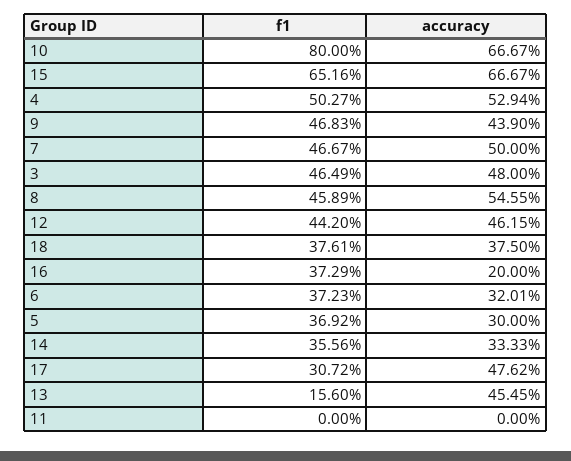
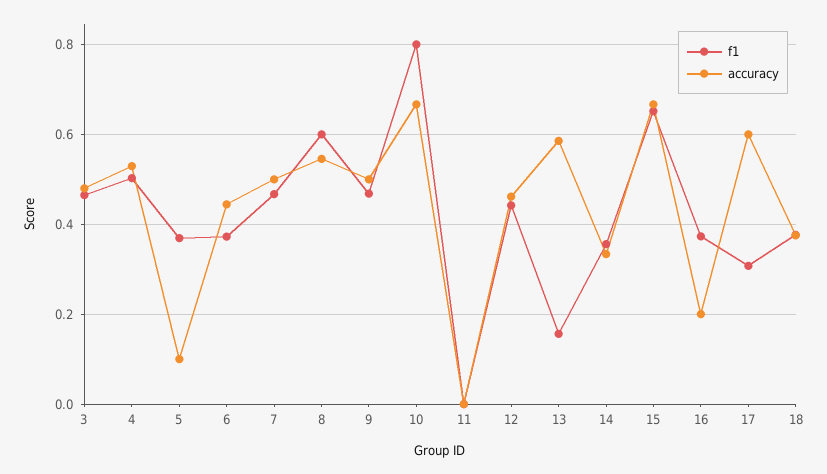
accuracy, 9: 0.439 -> 0.5
f1, 8: 0.4589 -> 0.6
accuracy, 6: 0.3201 -> 0.44
accuracy, 5: 0.3 -> 0.1
accuracy, 17: 0.4762 -> 0.6
accuracy, 13: 0.4545 -> 0.58

